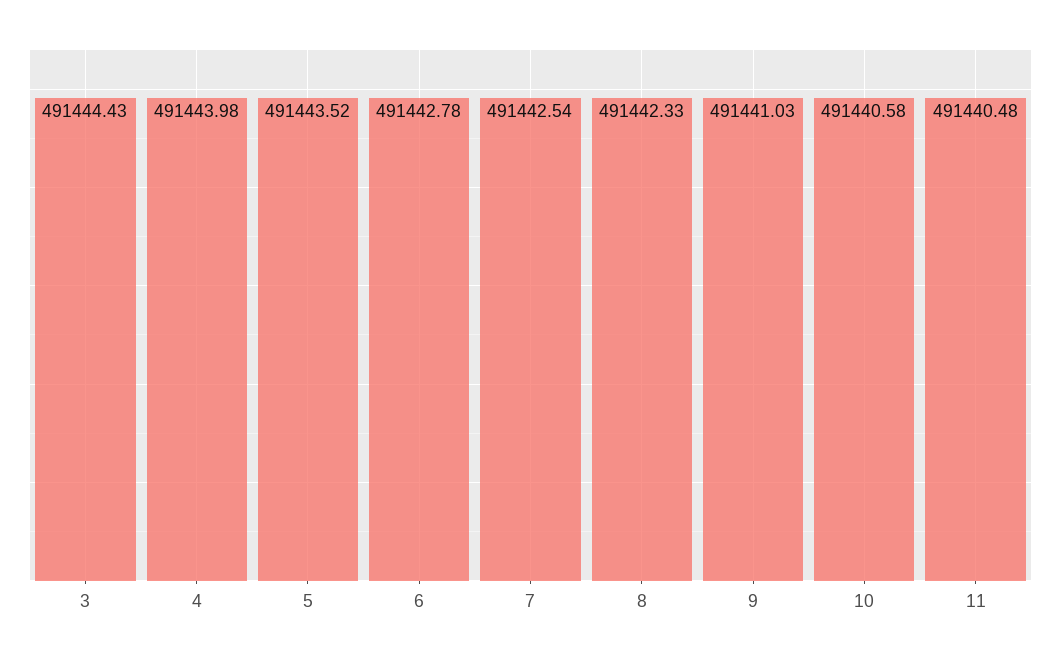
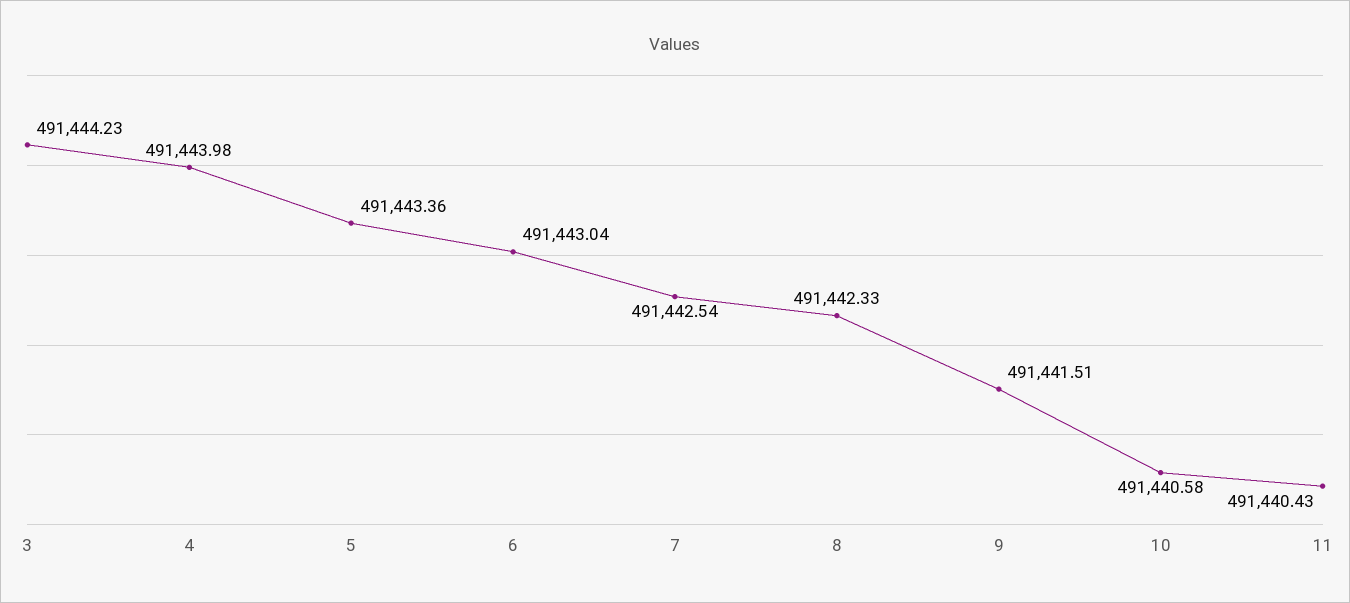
3: 491444.43 -> 491444.23
5: 491443.52 -> 491443.36
6: 491442.78 -> 491443.04
9: 491441.03 -> 491441.51
11: 491440.48 -> 491440.43

